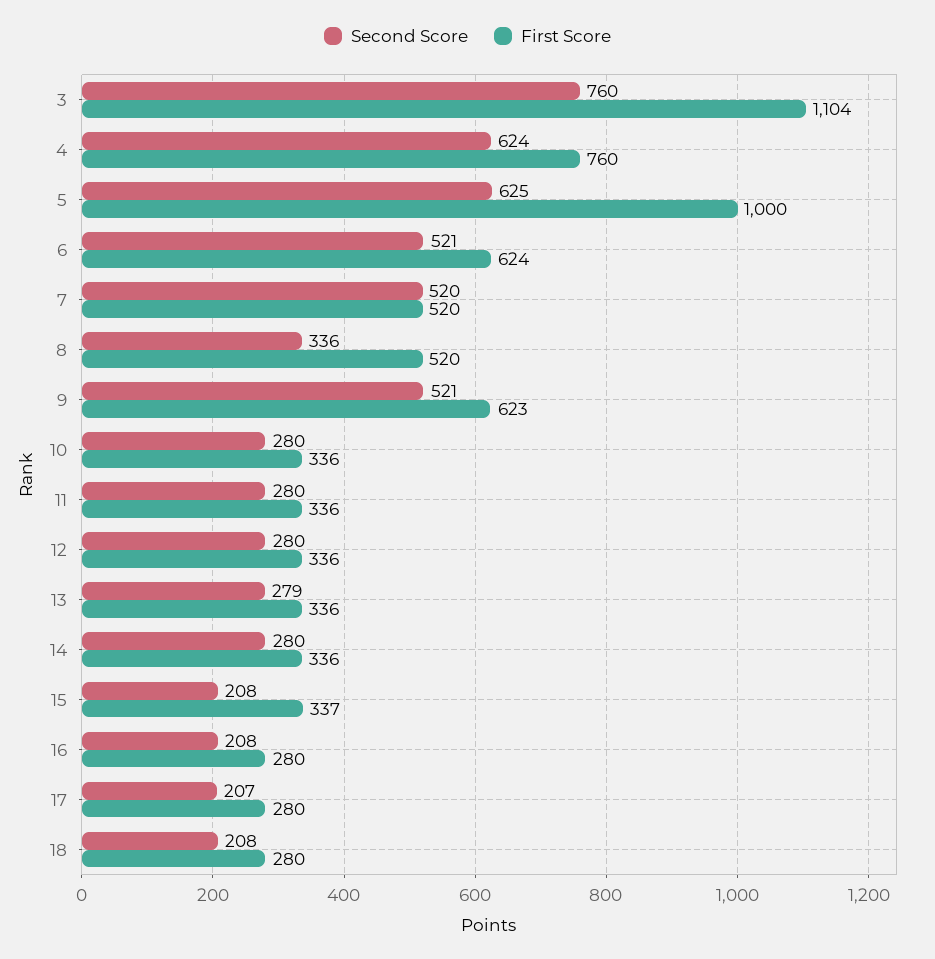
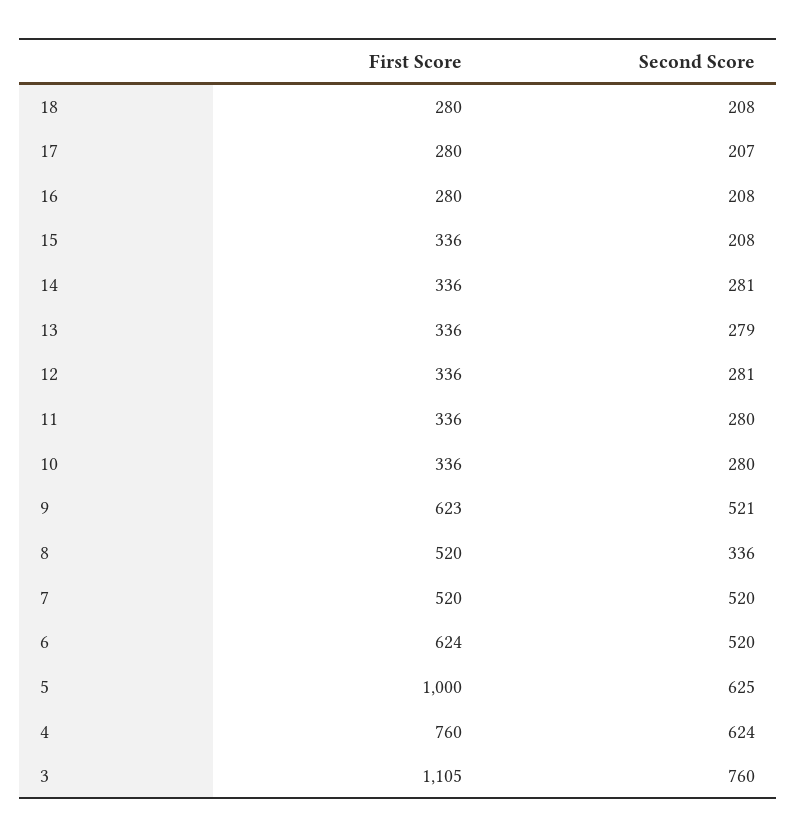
First Score, 3: 1104 -> 1105
Second Score, 6: 521 -> 520
Second Score, 12: 280 -> 281
Second Score, 14: 280 -> 281
First Score, 15: 337 -> 336

